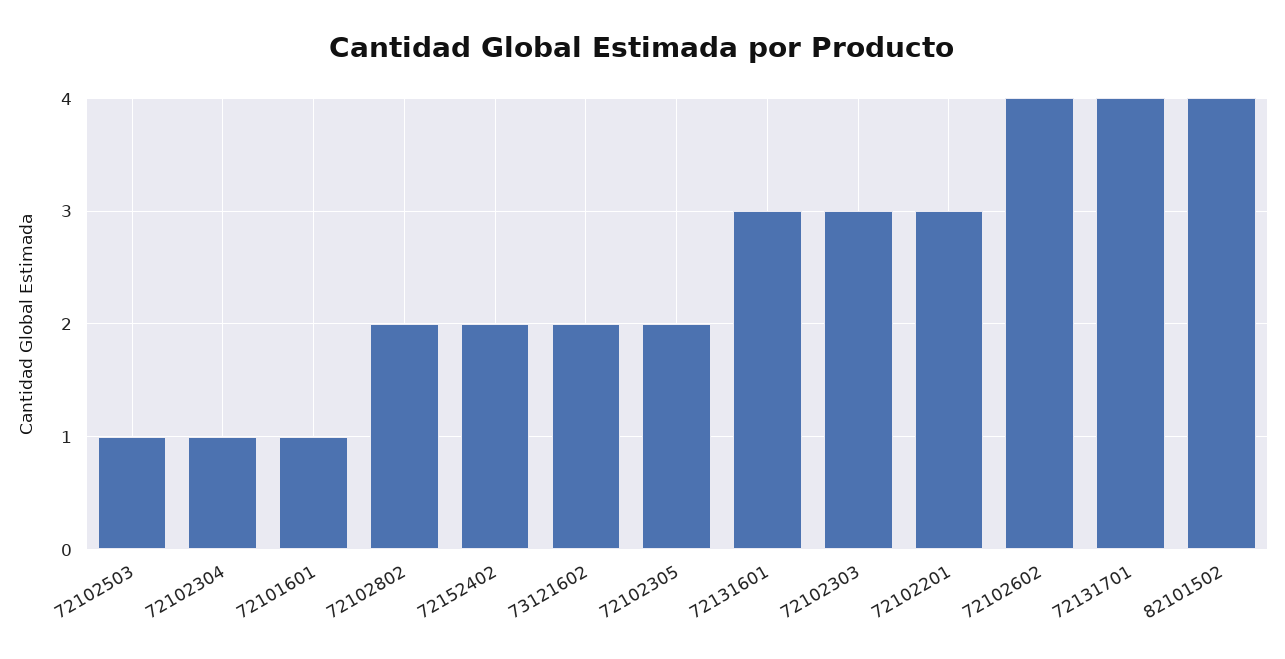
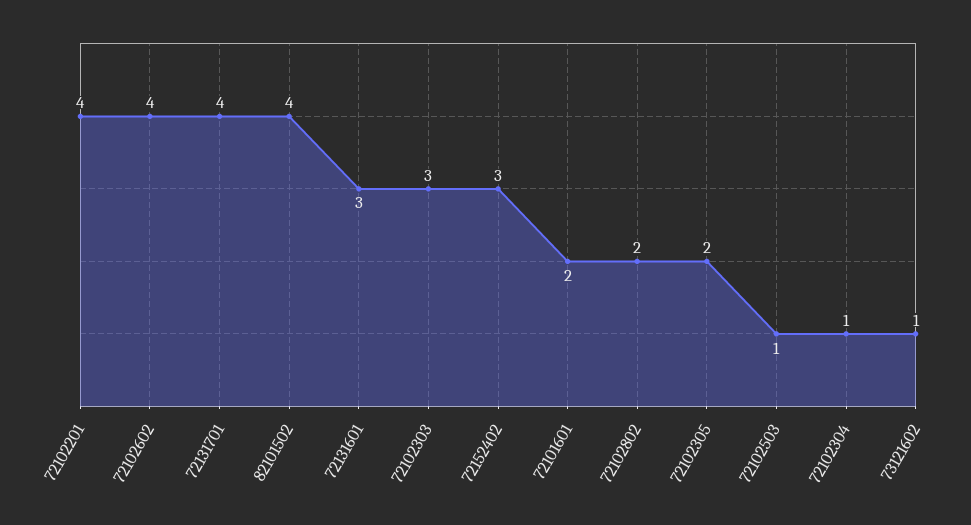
72101601: 1 -> 2
72152402: 2 -> 3
73121602: 2 -> 1
72102201: 3 -> 4

